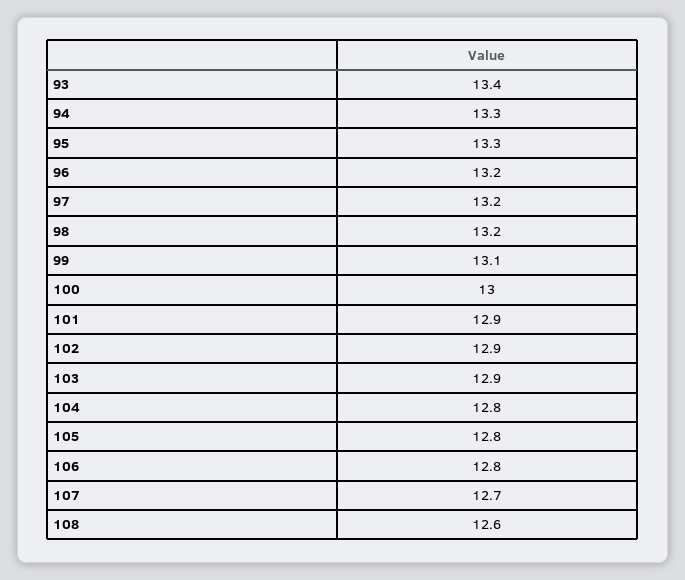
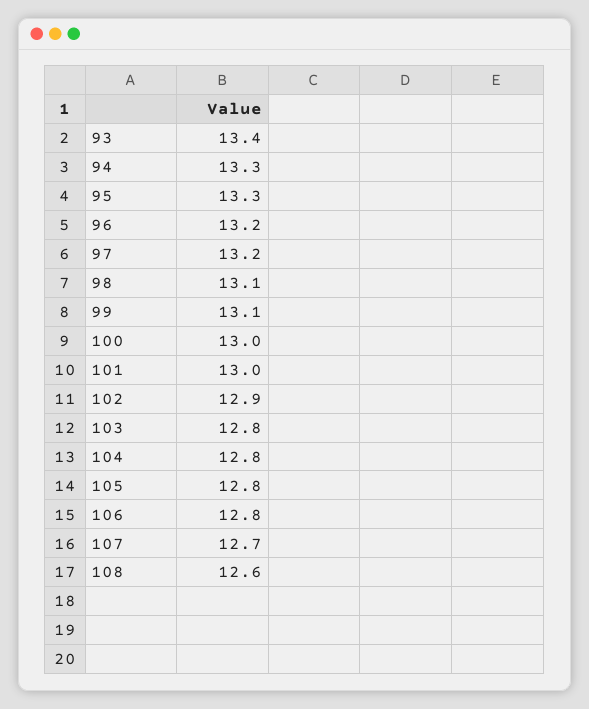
98: 13.2 -> 13.1
101: 12.9 -> 13
103: 12.9 -> 12.8

